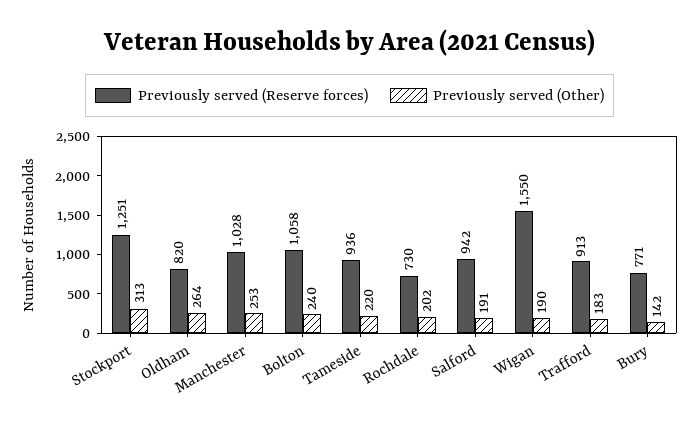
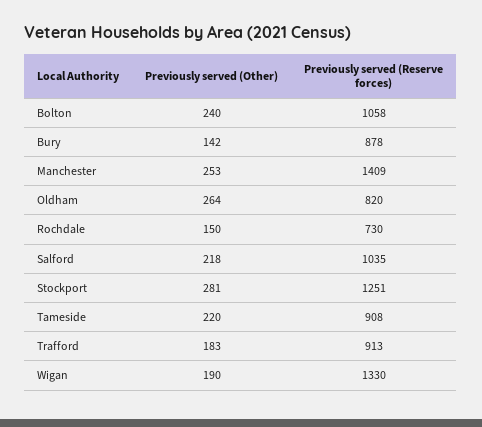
Previously served (Other), Stockport: 313 -> 281
Previously served (Reserve forces), Manchester: 1028 -> 1409
Previously served (Reserve forces), Tameside: 936 -> 908
Previously served (Other), Rochdale: 202 -> 150
Previously served (Reserve forces), Salford: 942 -> 1035
Previously served (Other), Salford: 191 -> 218
Previously served (Reserve forces), Wigan: 1550 -> 1330
Previously served (Reserve forces), Bury: 771 -> 878

